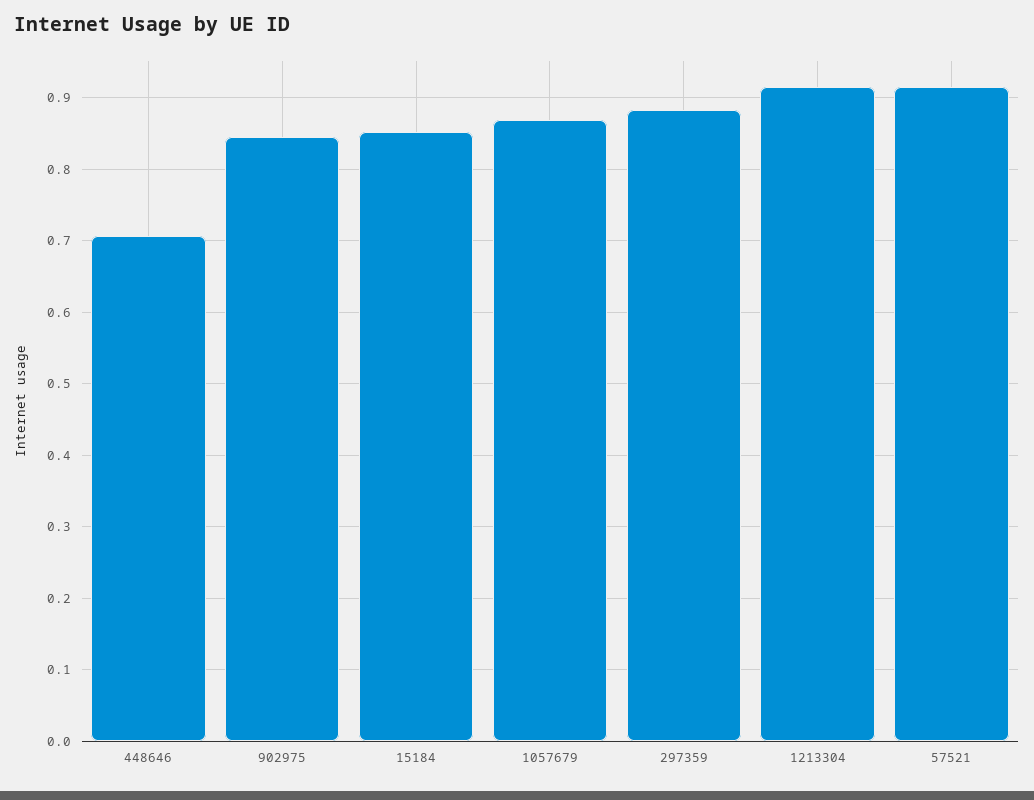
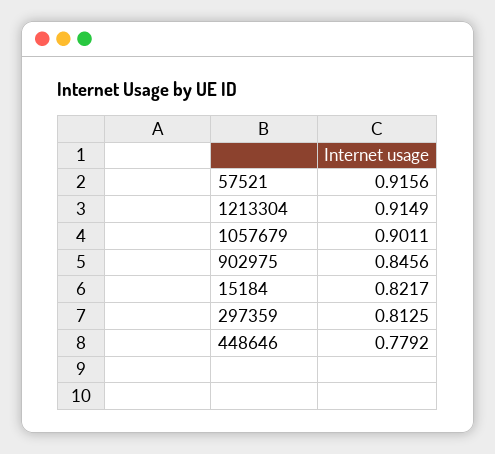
448646: 0.71 -> 0.7792
15184: 0.85 -> 0.8217
1057679: 0.87 -> 0.9011
297359: 0.88 -> 0.8125

